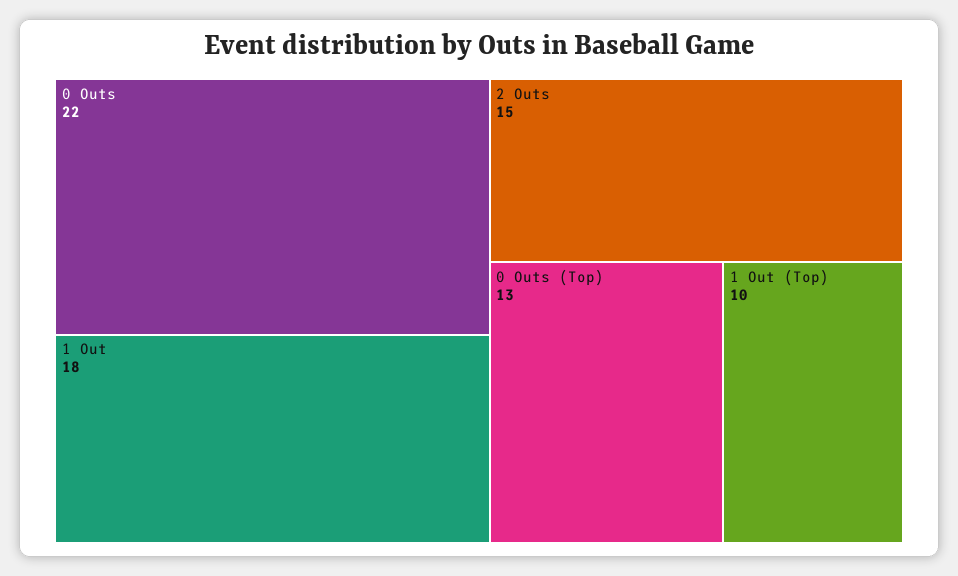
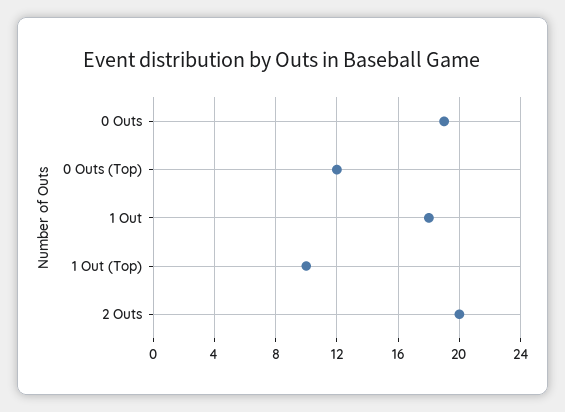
0 Outs: 22 -> 19
2 Outs: 15 -> 20
0 Outs (Top): 13 -> 12

